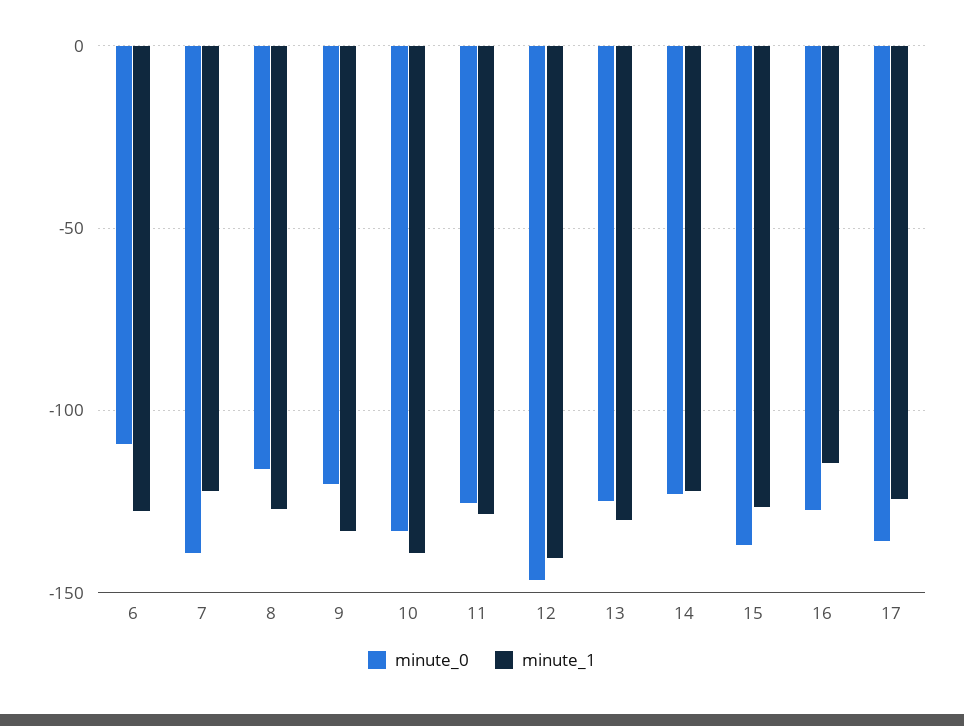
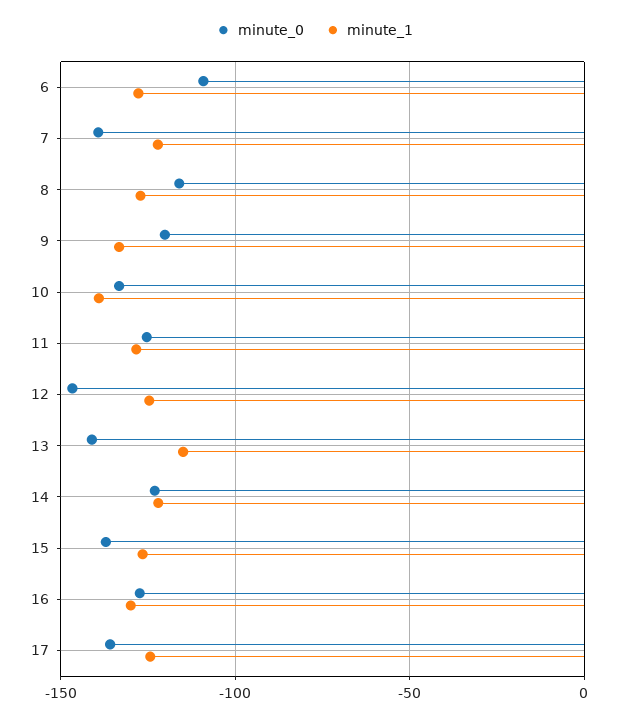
minute_1, 12: -140 -> -125
minute_0, 13: -125 -> -140
minute_1, 13: -130 -> -115
minute_1, 16: -115 -> -130

